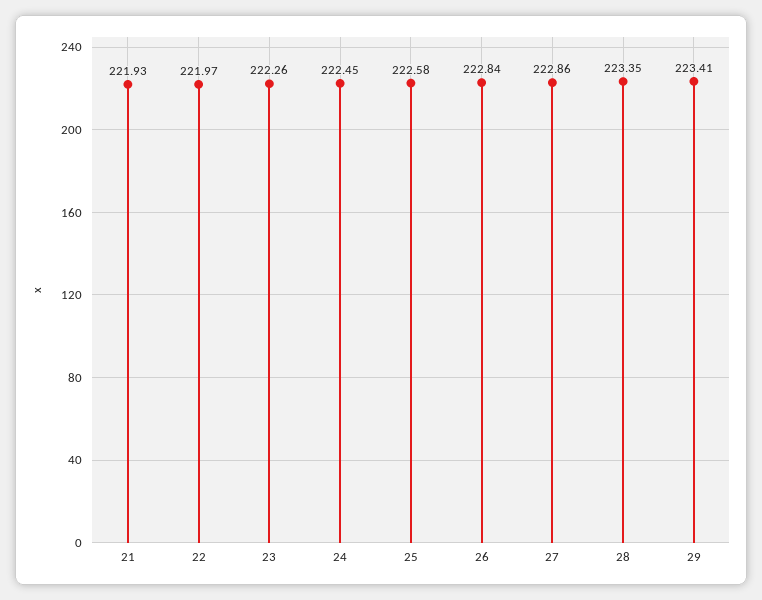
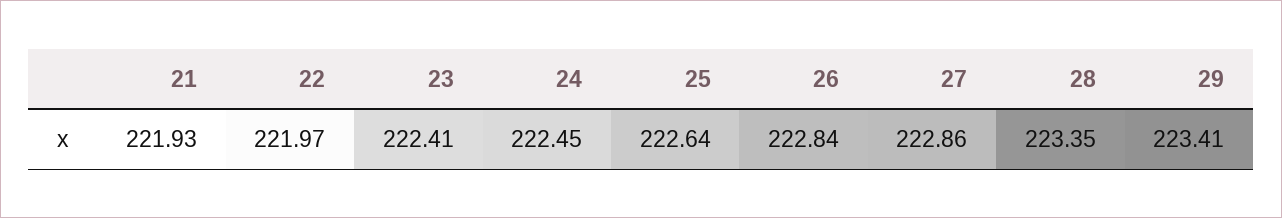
23: 222.26 -> 222.41
25: 222.58 -> 222.64

